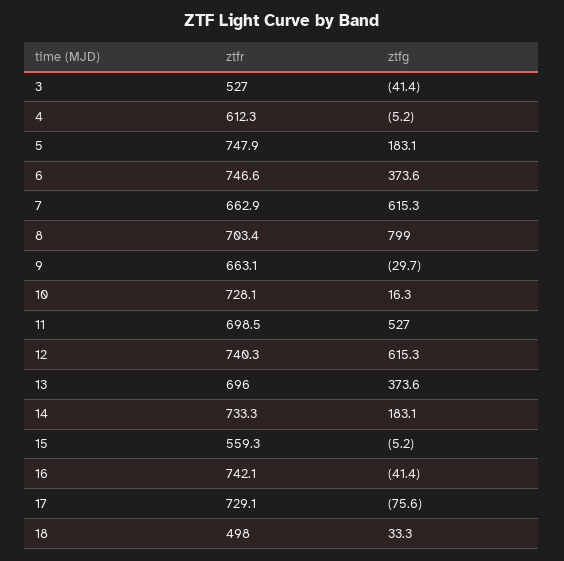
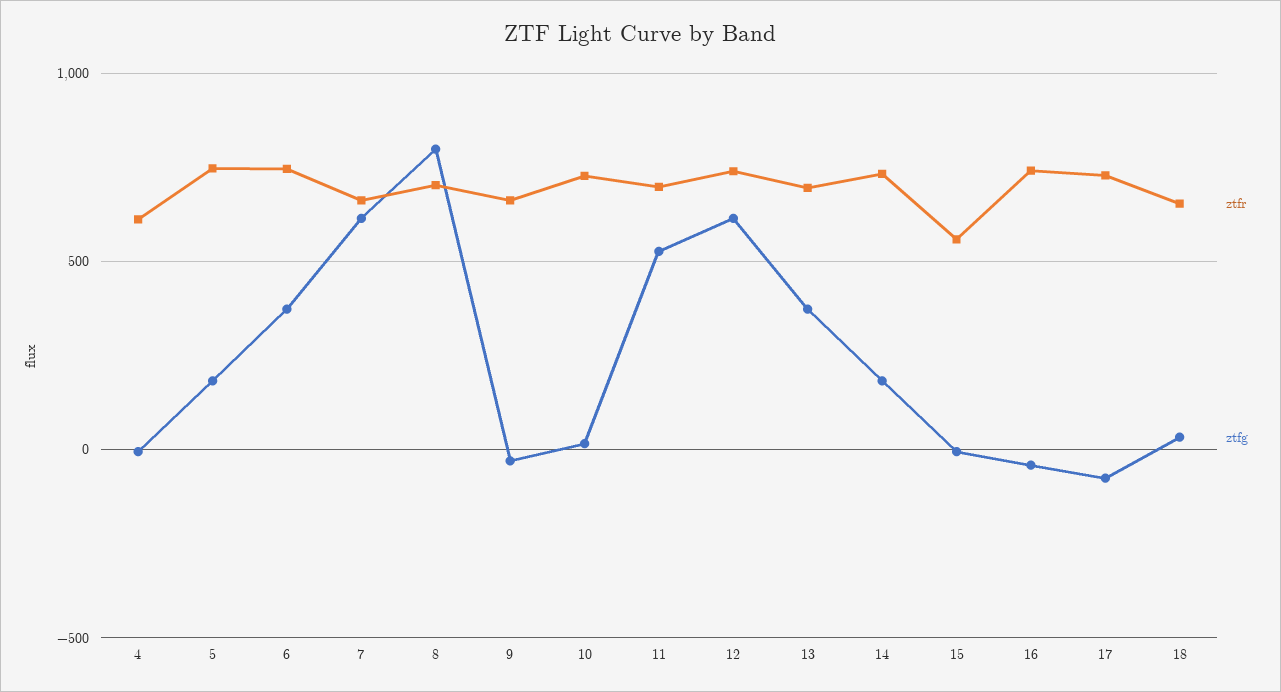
ztfr, 3: 527 -> none
ztfg, 3: -41.4 -> none
ztfr, 18: 498 -> 650

